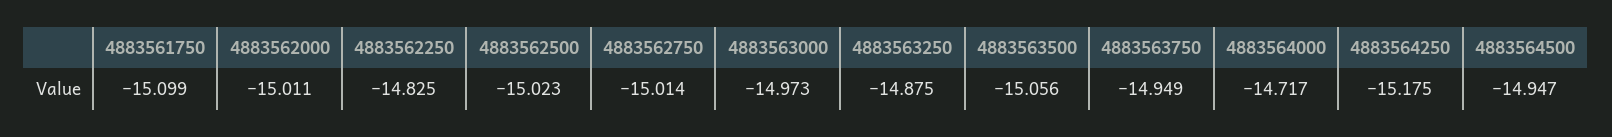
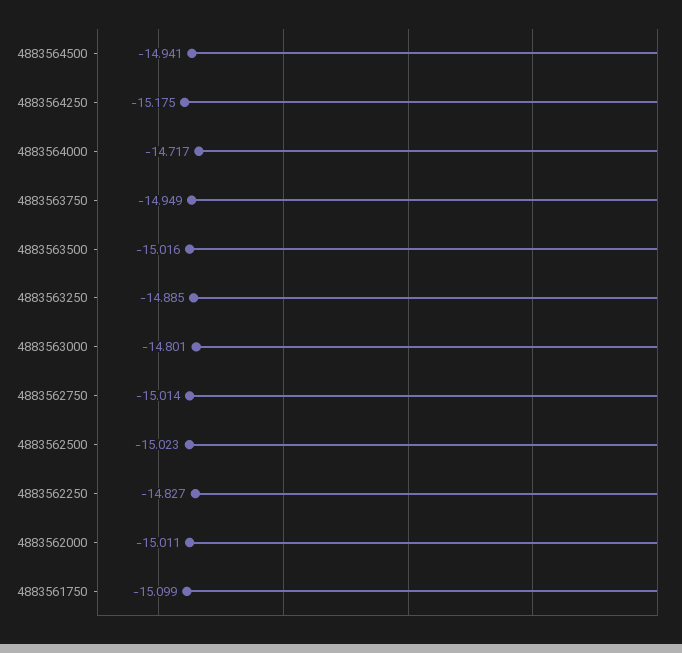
4883562250: -14.825 -> -14.827
4883563000: -14.973 -> -14.801
4883563250: -14.875 -> -14.885
4883563500: -15.056 -> -15.016
4883564500: -14.947 -> -14.941

